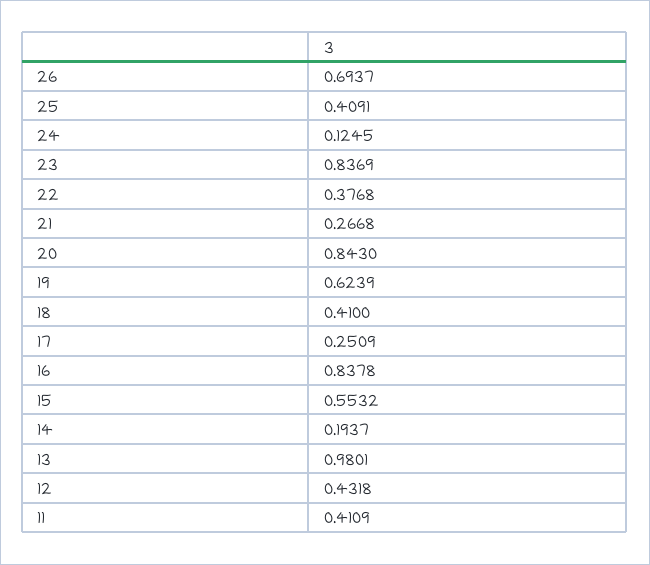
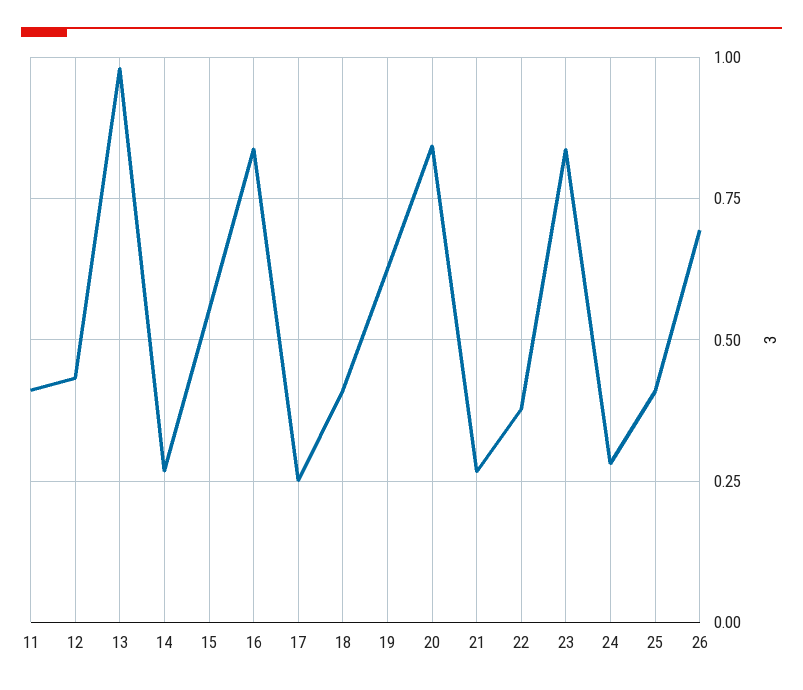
24: 0.1245 -> 0.275
14: 0.1937 -> 0.275

